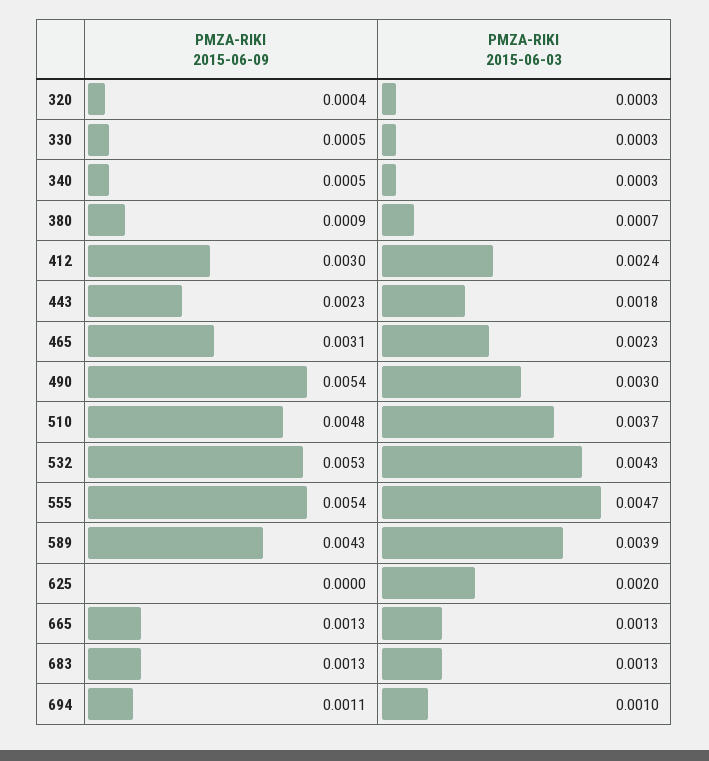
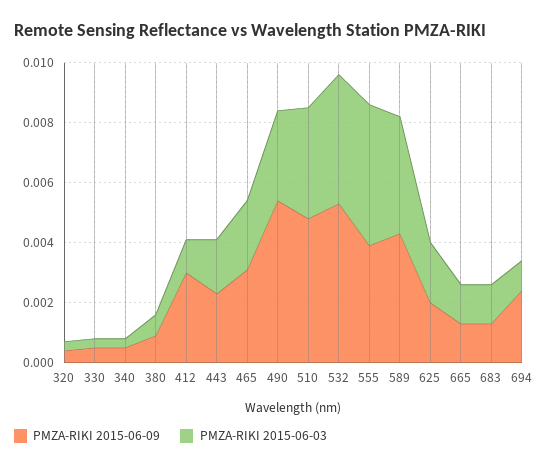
PMZA-RIKI 2015-06-03, 412: 0.0024 -> 0.001
PMZA-RIKI 2015-06-09, 555: 0.0054 -> 0.004
PMZA-RIKI 2015-06-09, 625: 0 -> 0.002
PMZA-RIKI 2015-06-09, 694: 0.0011 -> 0.0025

